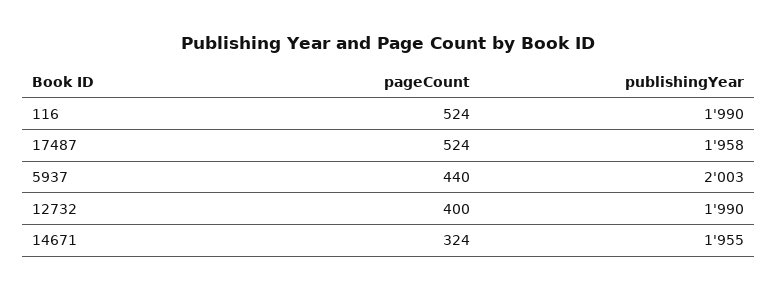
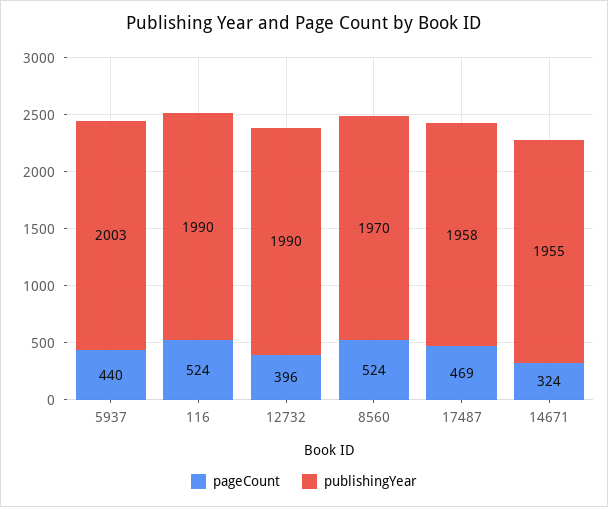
pageCount, 17487: 524 -> 469
pageCount, 12732: 400 -> 396
pageCount, 8560: none -> 524
publishingYear, 8560: none -> 1970

